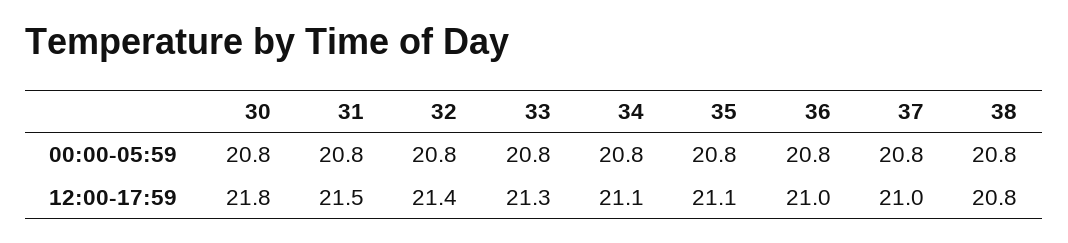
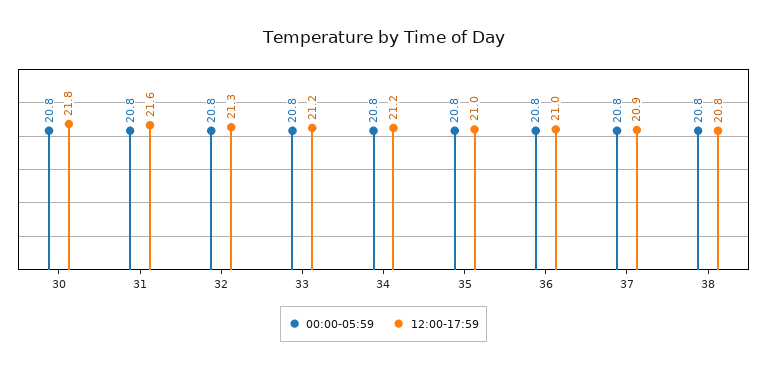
12:00-17:59, 31: 21.5 -> 21.6
12:00-17:59, 32: 21.4 -> 21.3
12:00-17:59, 33: 21.3 -> 21.2
12:00-17:59, 34: 21.1 -> 21.2
12:00-17:59, 35: 21.1 -> 21
12:00-17:59, 37: 21 -> 20.9

